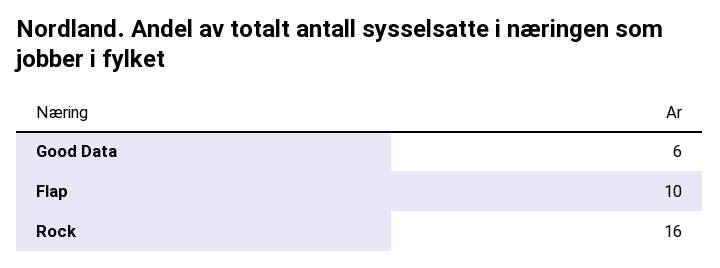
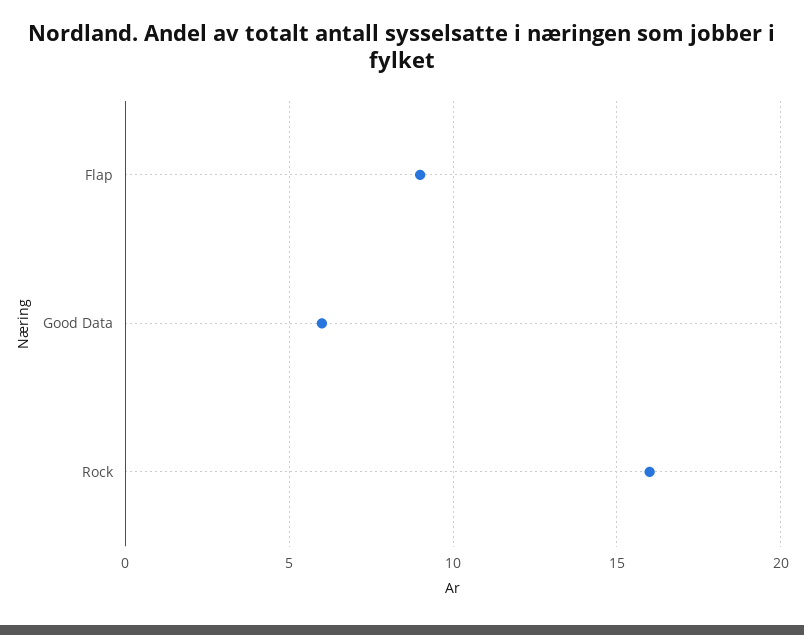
Flap: 10 -> 9

